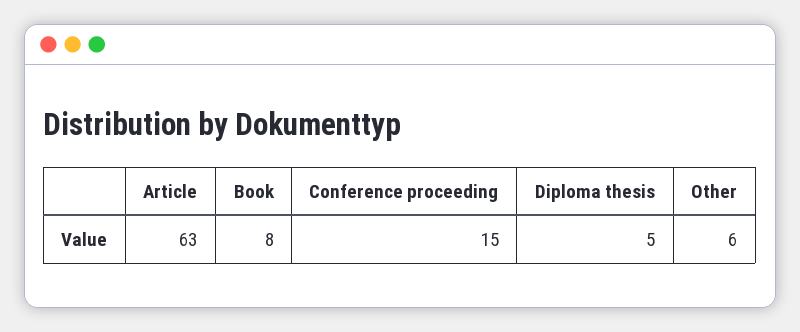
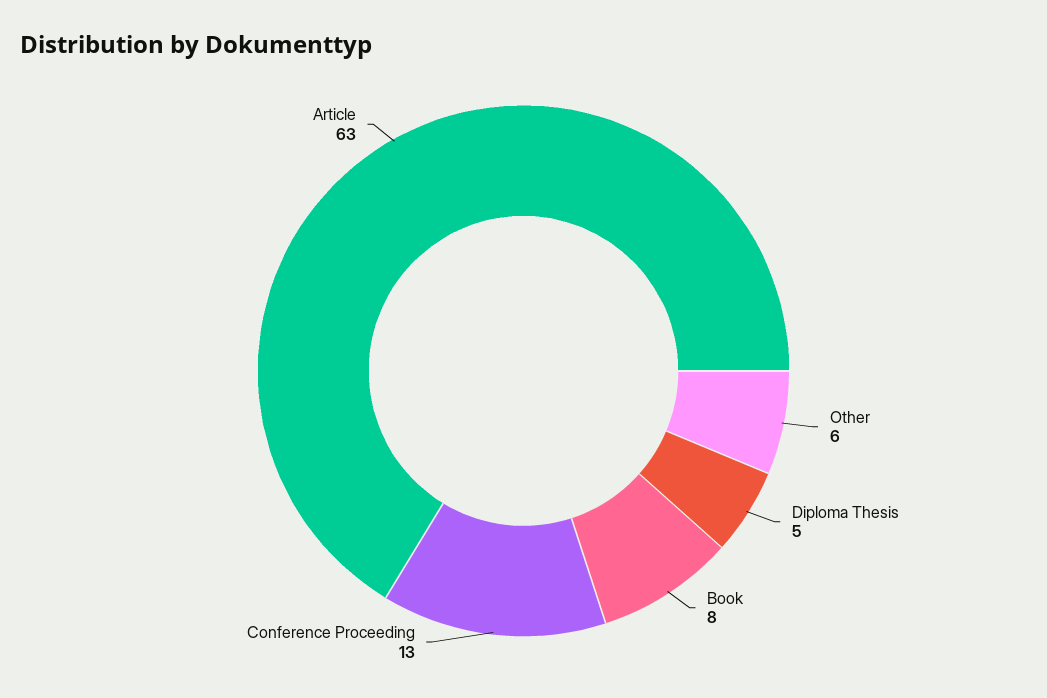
Conference proceeding: 15 -> 13

